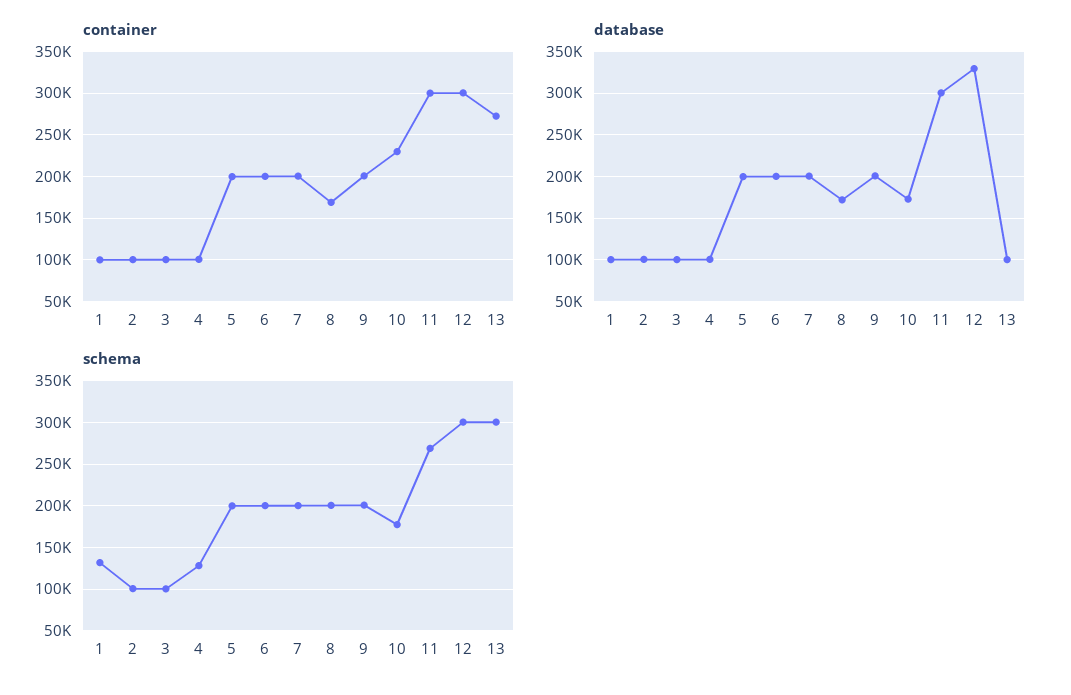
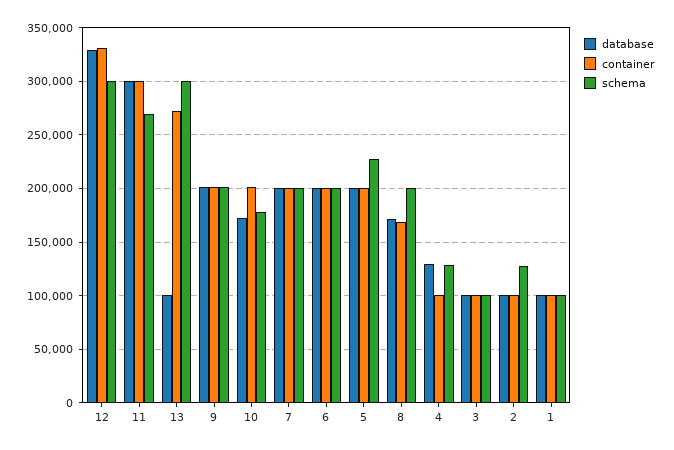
container, 10: 230000 -> 200000
container, 12: 300000 -> 330000
database, 4: 100000 -> 130000
schema, 1: 130000 -> 100000
schema, 2: 100000 -> 130000
schema, 5: 200000 -> 230000

